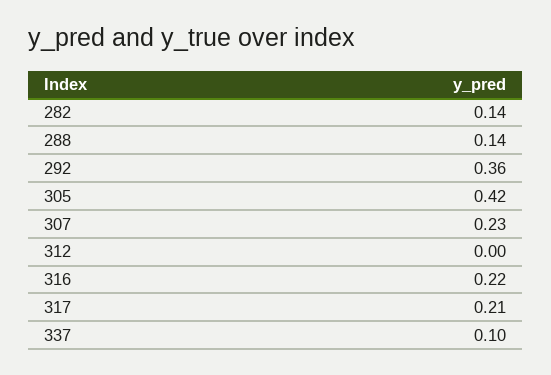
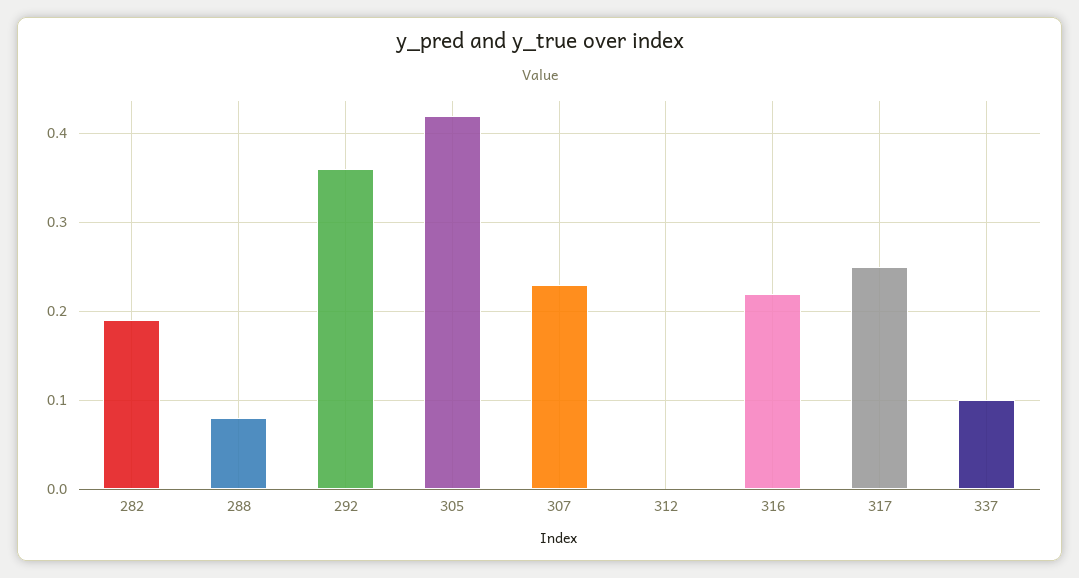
282: 0.14 -> 0.19
288: 0.14 -> 0.08
317: 0.21 -> 0.25

